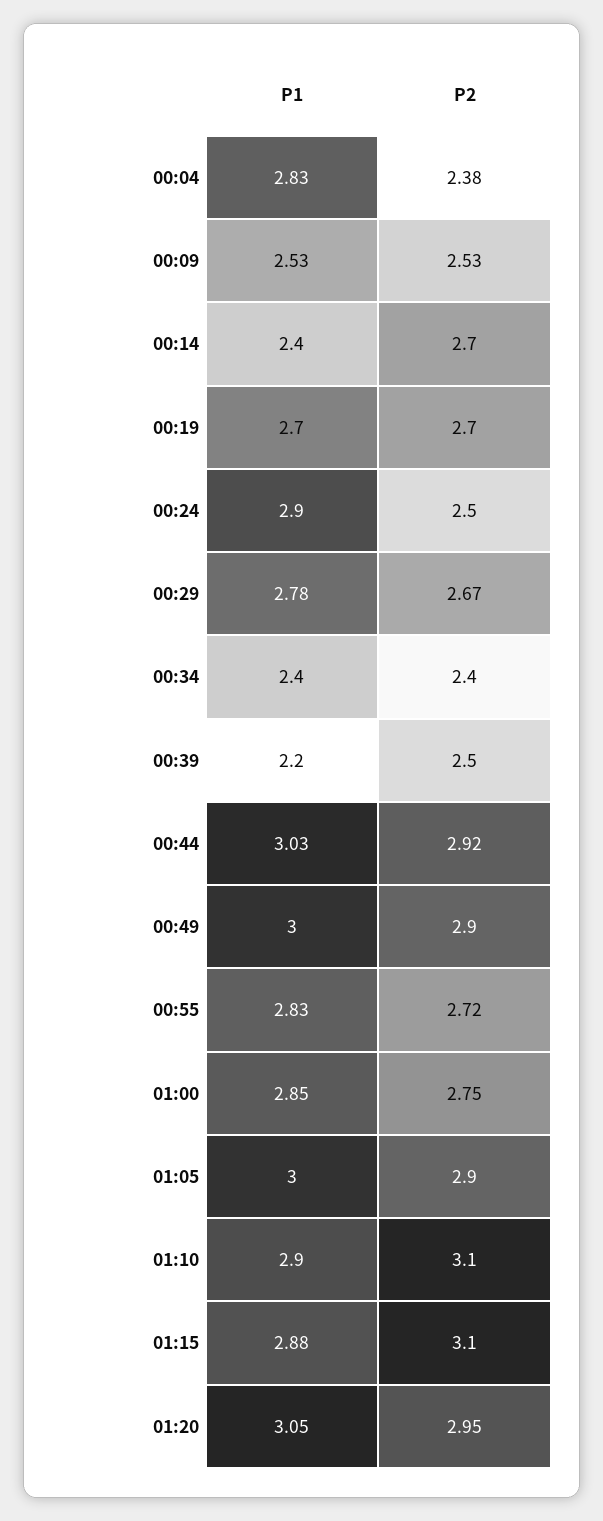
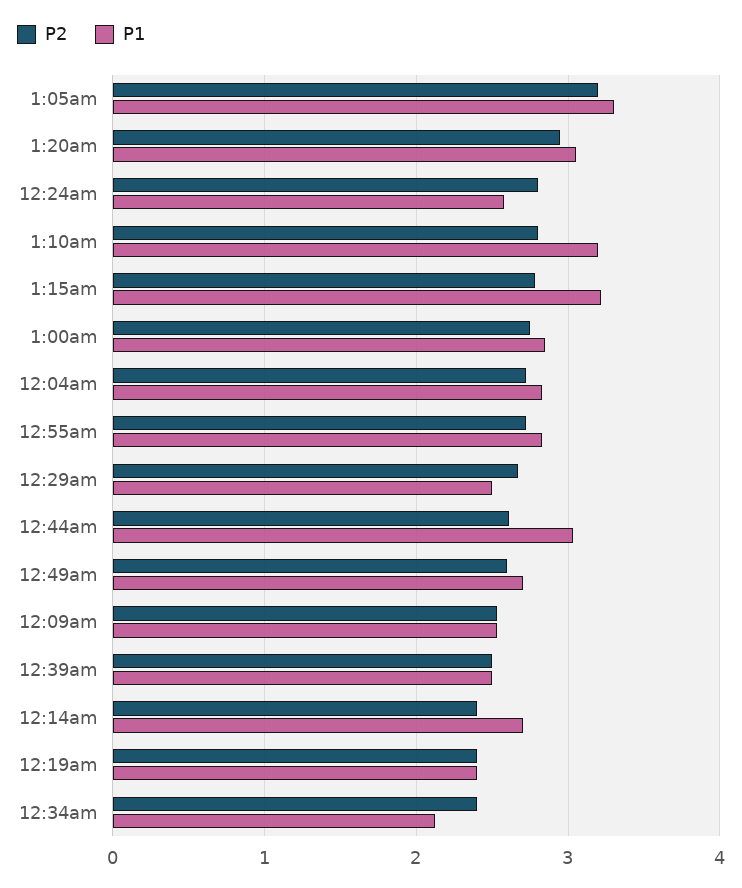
P2, 00:04: 2.38 -> 2.7
P1, 00:14: 2.4 -> 2.7
P2, 00:14: 2.7 -> 2.4
P1, 00:19: 2.7 -> 2.4
P2, 00:19: 2.7 -> 2.4
P1, 00:24: 2.9 -> 2.6
P2, 00:24: 2.5 -> 2.8
P1, 00:29: 2.78 -> 2.5
P1, 00:34: 2.4 -> 2.1
P1, 00:39: 2.2 -> 2.5
P2, 00:44: 2.92 -> 2.6
P1, 00:49: 3 -> 2.7
P2, 00:49: 2.9 -> 2.6
P1, 01:05: 3 -> 3.3
P2, 01:05: 2.9 -> 3.2
P1, 01:10: 2.9 -> 3.2
P2, 01:10: 3.1 -> 2.8
P1, 01:15: 2.88 -> 3.2
P2, 01:15: 3.1 -> 2.8

